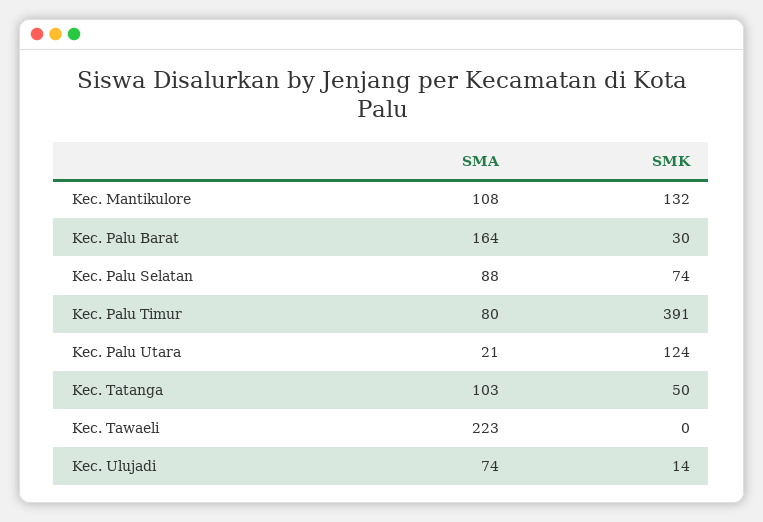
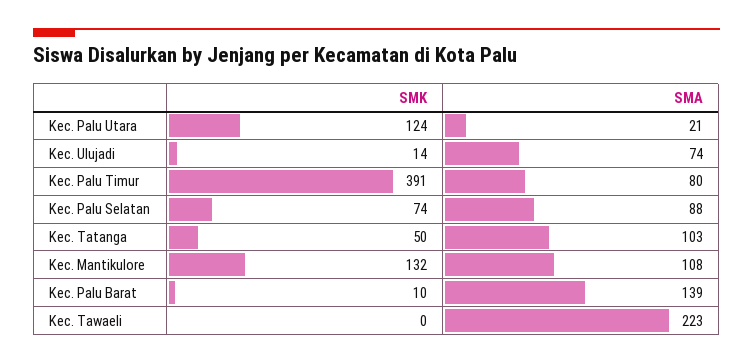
SMA, Kec. Palu Barat: 164 -> 139
SMK, Kec. Palu Barat: 30 -> 10

